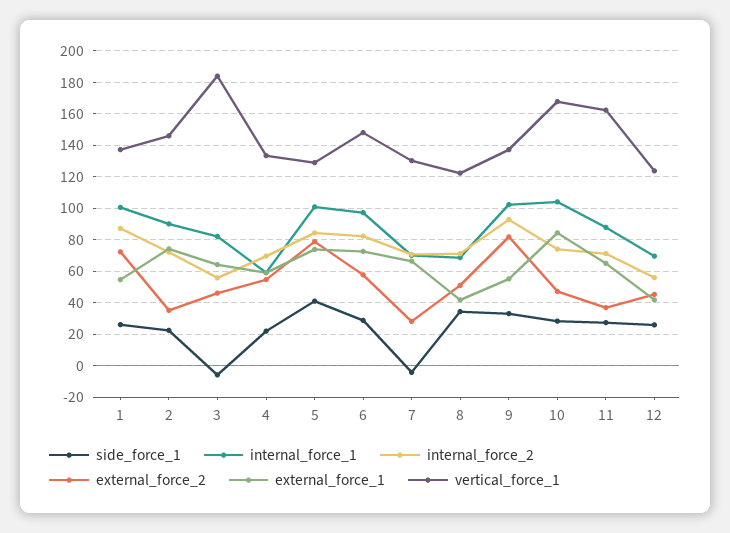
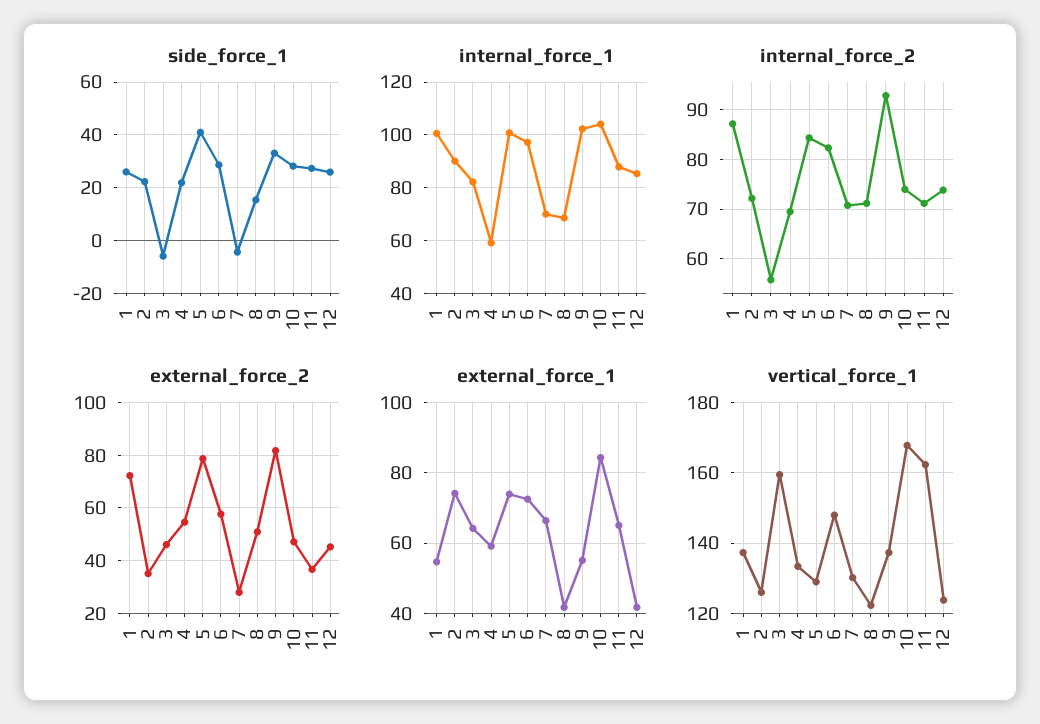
vertical_force_1, 2: 145 -> 126
vertical_force_1, 3: 185 -> 160
side_force_1, 8: 35 -> 15
internal_force_1, 12: 70 -> 85
internal_force_2, 12: 55 -> 74

